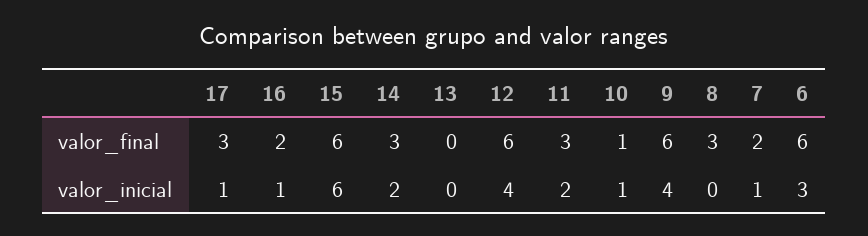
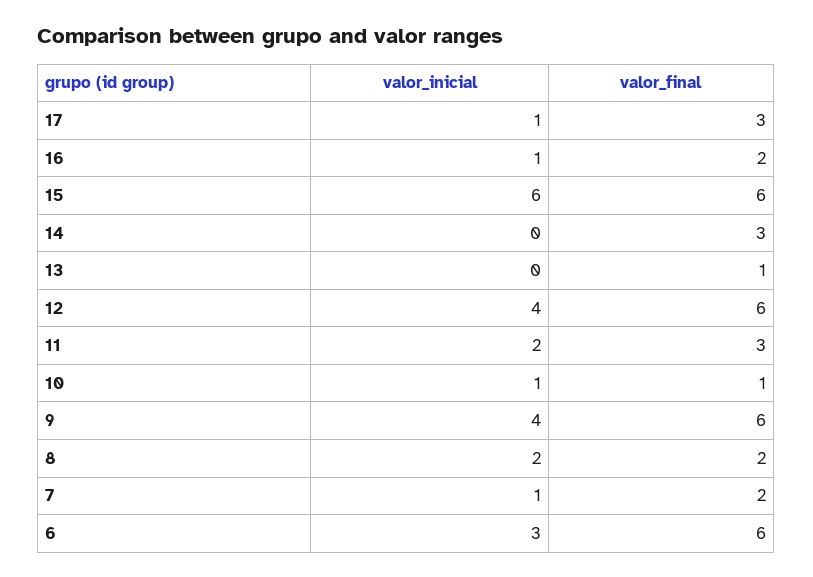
13, valor_final: 0 -> 1
8, valor_final: 3 -> 2
14, valor_inicial: 2 -> 0
8, valor_inicial: 0 -> 2

